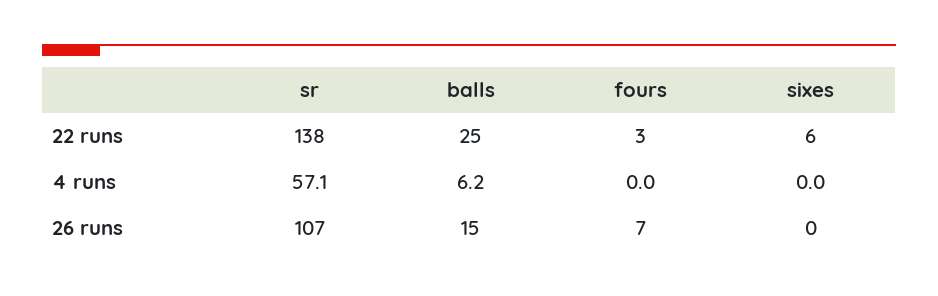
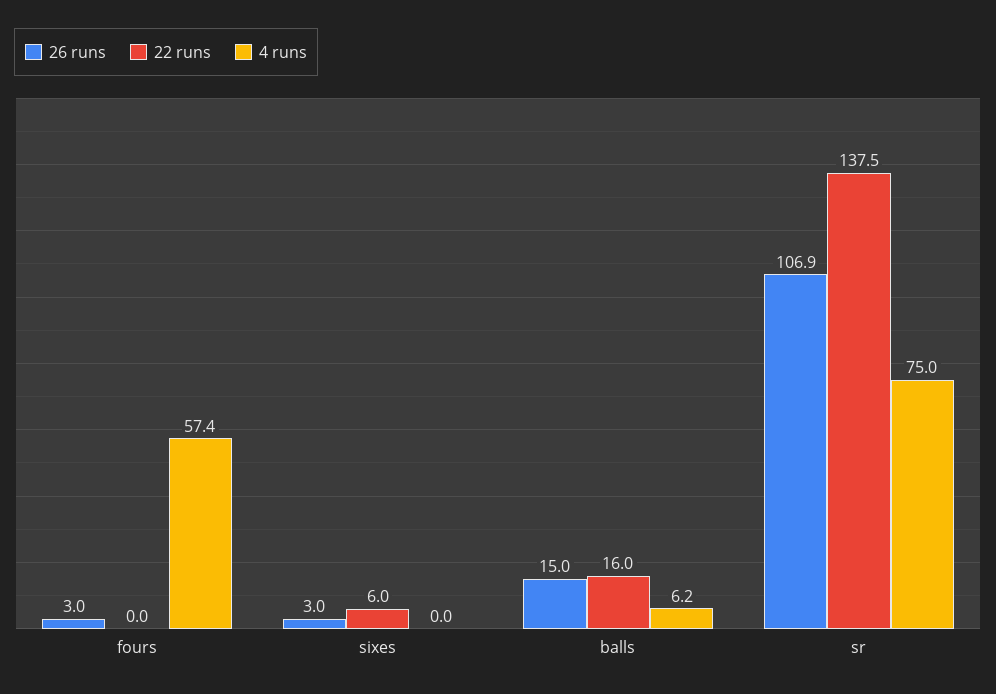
22 runs, balls: 25 -> 16
22 runs, fours: 3 -> 0
4 runs, sr: 57.1 -> 75
4 runs, fours: 0 -> 57.4
26 runs, fours: 7 -> 3
26 runs, sixes: 0 -> 3

